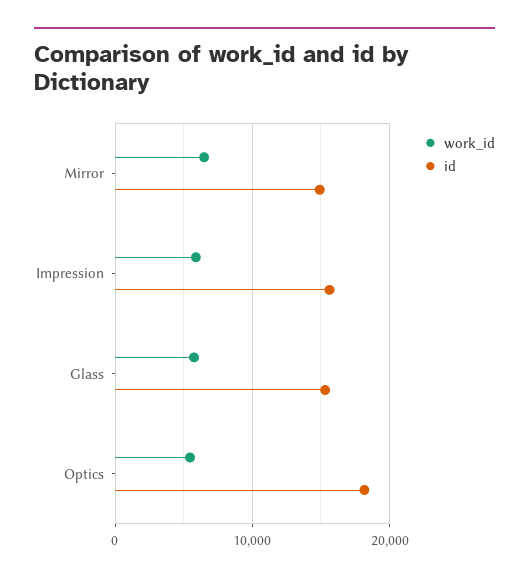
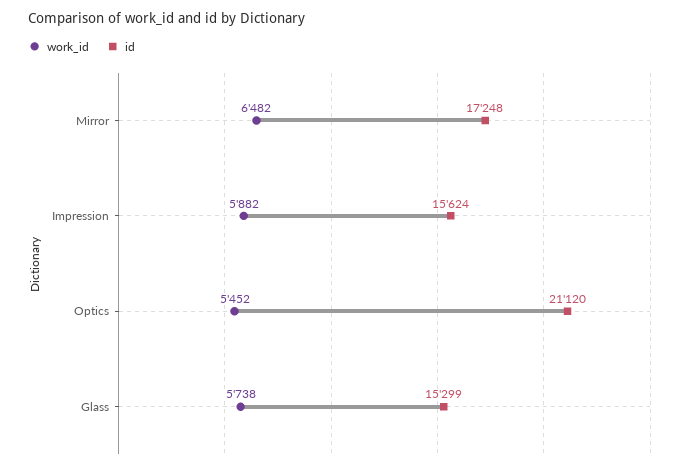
id, Mirror: 15000 -> 17248
id, Optics: 18000 -> 21120

